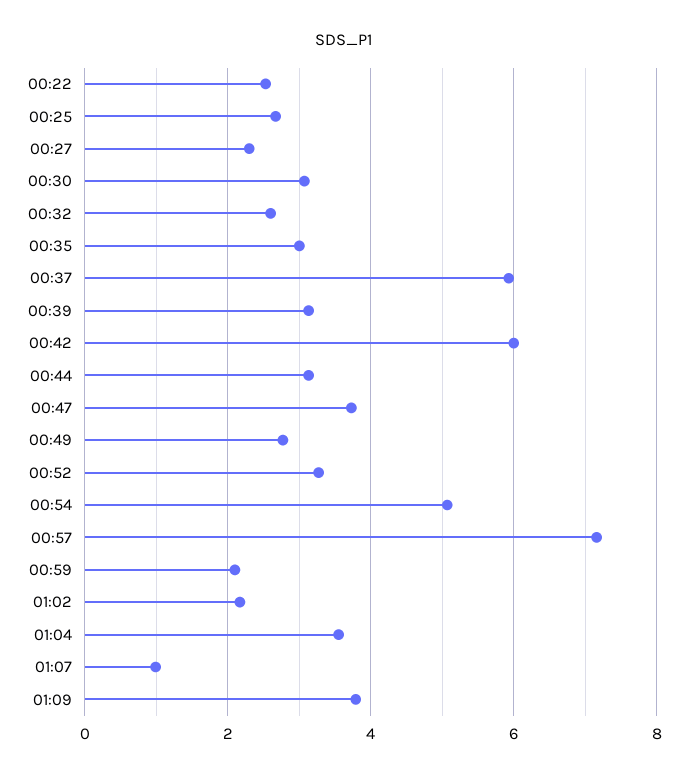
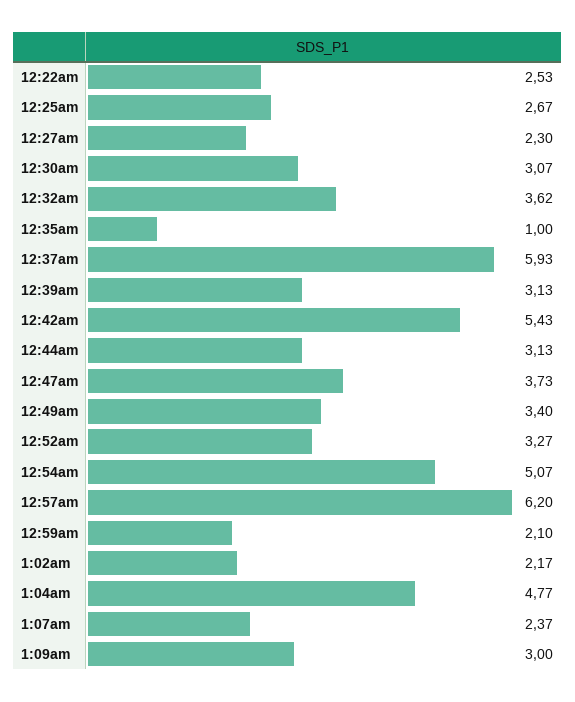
00:32: 2.6 -> 3.62
00:35: 3 -> 1
00:42: 6 -> 5.43
00:49: 2.8 -> 3.4
00:57: 7.2 -> 6.2
01:04: 3.6 -> 4.77
01:07: 1 -> 2.37
01:09: 3.8 -> 3

